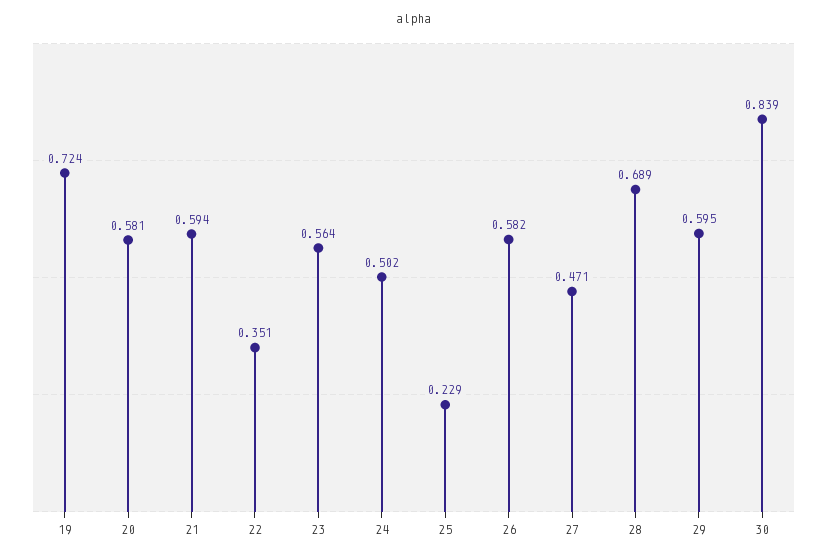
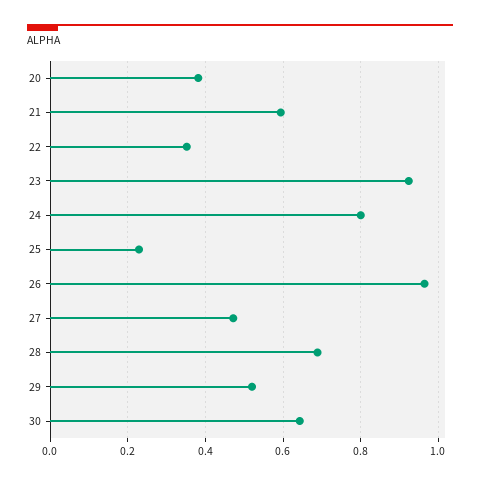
19: 0.724 -> none
20: 0.581 -> 0.38
23: 0.564 -> 0.92
24: 0.502 -> 0.8
26: 0.582 -> 0.96
29: 0.595 -> 0.52
30: 0.839 -> 0.64

